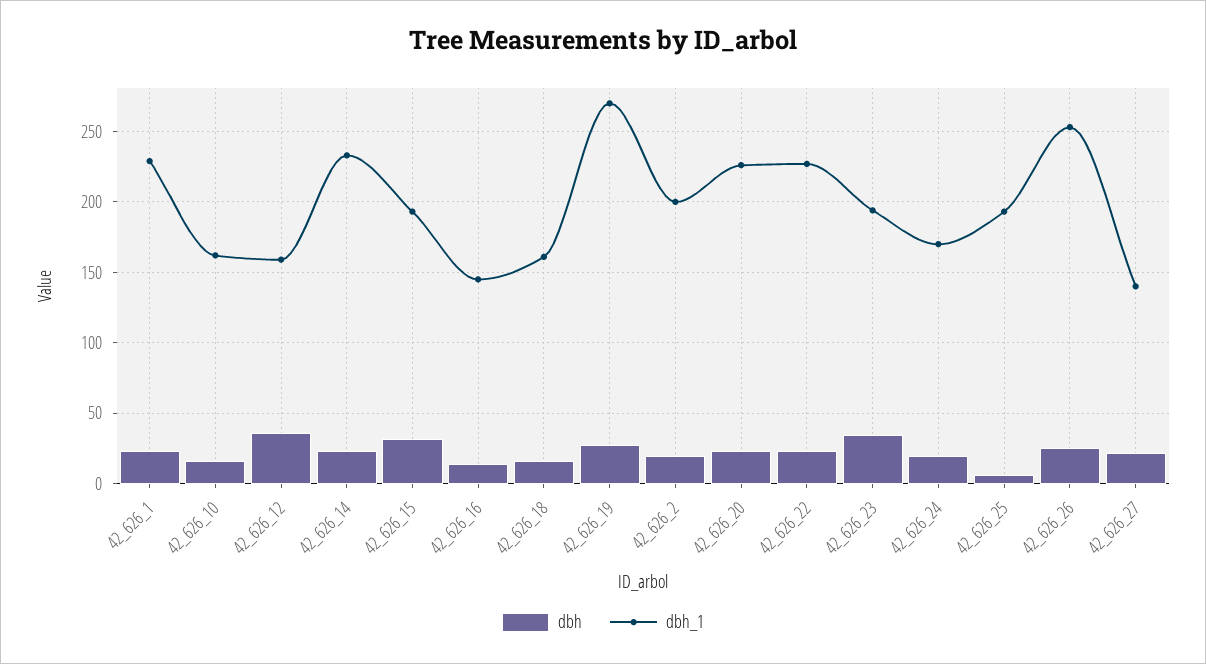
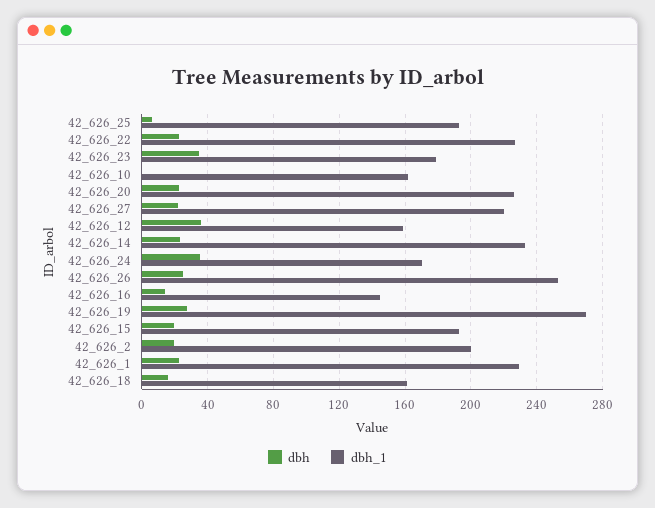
dbh, 42_626_10: 15 -> 0
dbh, 42_626_15: 30 -> 20
dbh_1, 42_626_23: 195 -> 180
dbh, 42_626_24: 20 -> 35
dbh_1, 42_626_27: 140 -> 220

